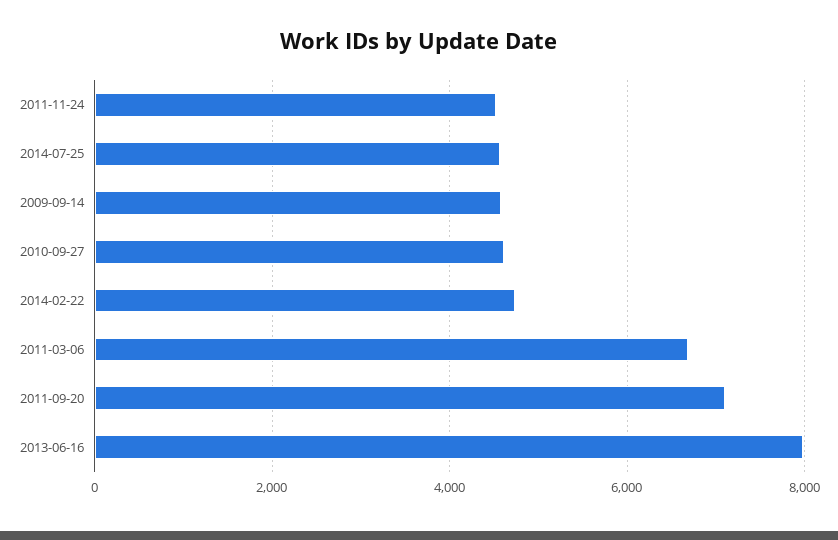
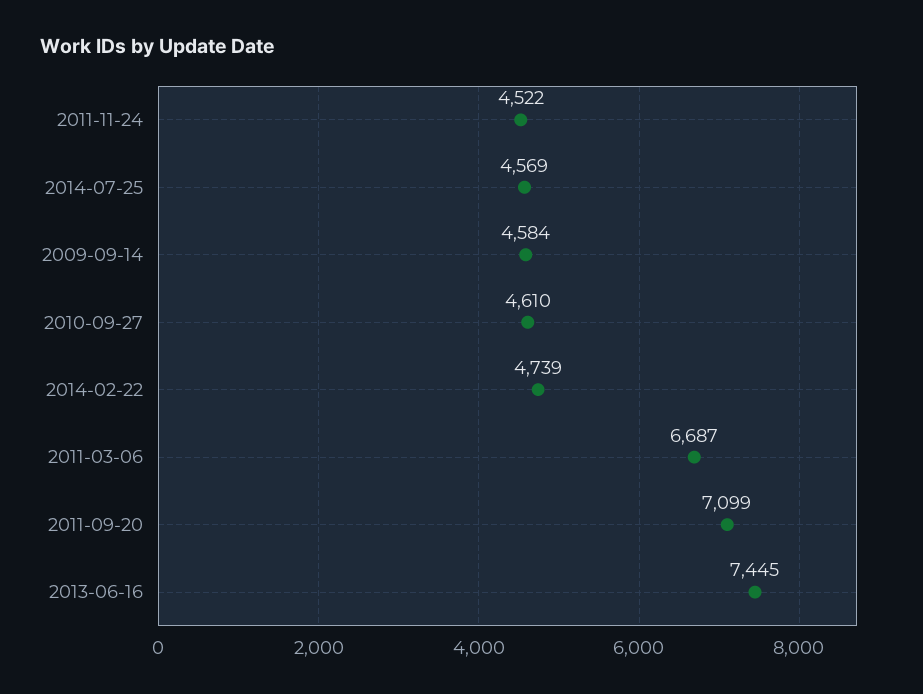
2013-06-16: 8000 -> 7445

